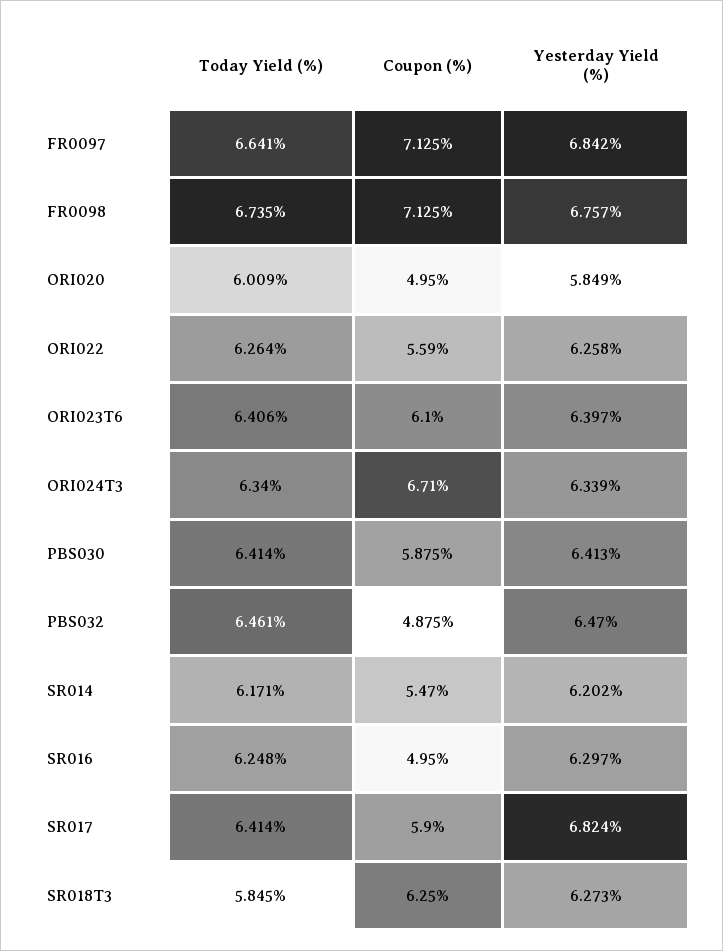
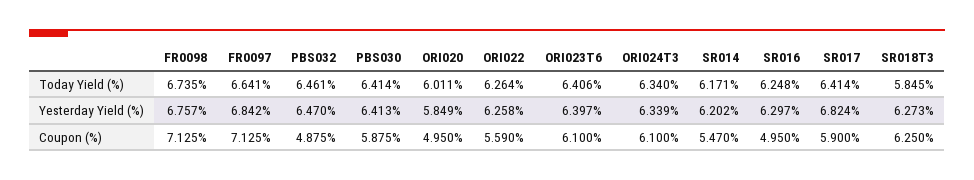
Today Yield (%), ORI020: 6.009 -> 6.011
Coupon (%), ORI024T3: 6.71 -> 6.1

